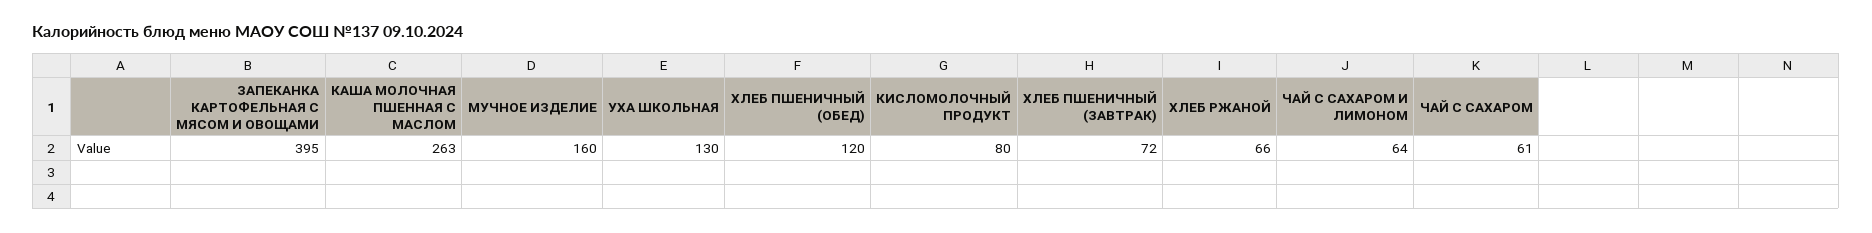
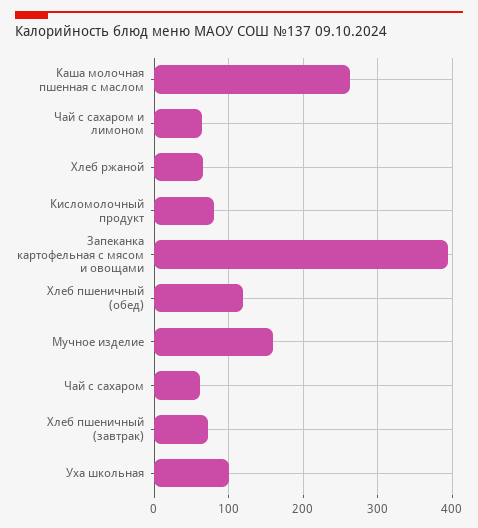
УХА ШКОЛЬНАЯ: 130 -> 100

